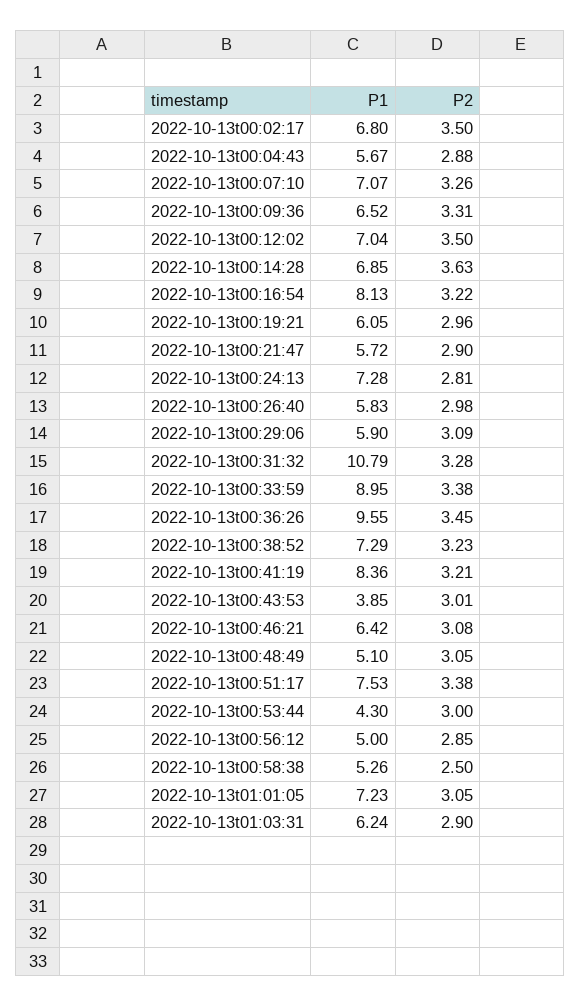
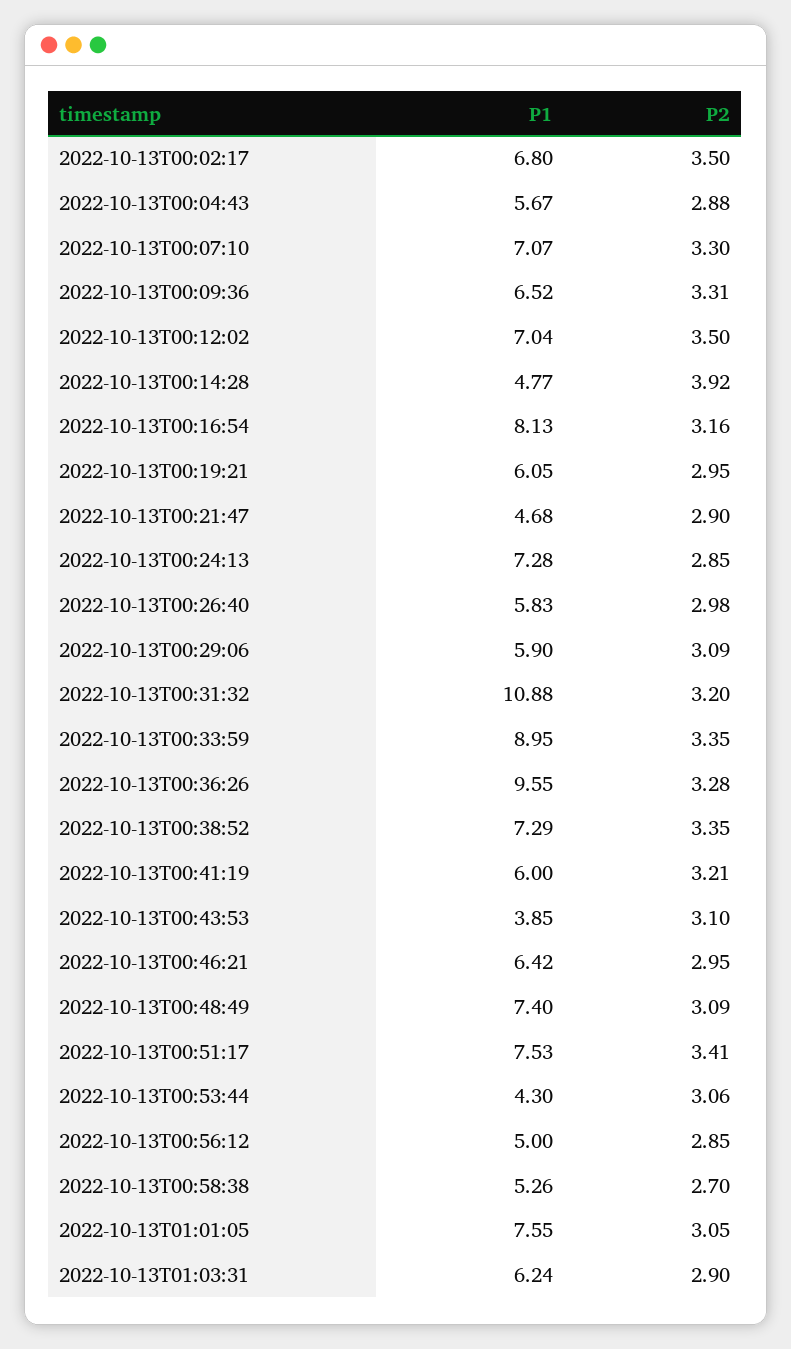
P2, 2022-10-13t00:07:10: 3.26 -> 3.3
P1, 2022-10-13t00:14:28: 6.85 -> 4.77
P2, 2022-10-13t00:14:28: 3.63 -> 3.92
P2, 2022-10-13t00:16:54: 3.22 -> 3.16
P2, 2022-10-13t00:19:21: 2.96 -> 2.95
P1, 2022-10-13t00:21:47: 5.72 -> 4.68
P2, 2022-10-13t00:24:13: 2.81 -> 2.85
P1, 2022-10-13t00:31:32: 10.79 -> 10.88
P2, 2022-10-13t00:31:32: 3.28 -> 3.2
P2, 2022-10-13t00:33:59: 3.38 -> 3.35
P2, 2022-10-13t00:36:26: 3.45 -> 3.28
P2, 2022-10-13t00:38:52: 3.23 -> 3.35
P1, 2022-10-13t00:41:19: 8.36 -> 6
P2, 2022-10-13t00:43:53: 3.01 -> 3.1
P2, 2022-10-13t00:46:21: 3.08 -> 2.95
P1, 2022-10-13t00:48:49: 5.1 -> 7.4
P2, 2022-10-13t00:48:49: 3.05 -> 3.09
P2, 2022-10-13t00:51:17: 3.38 -> 3.41
P2, 2022-10-13t00:53:44: 3 -> 3.06
P2, 2022-10-13t00:58:38: 2.5 -> 2.7
P1, 2022-10-13t01:01:05: 7.23 -> 7.55

